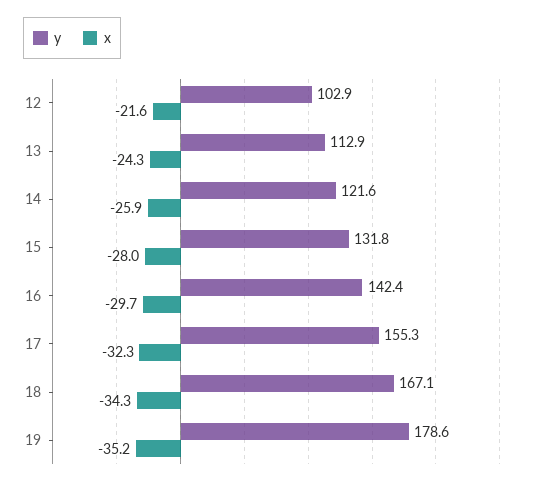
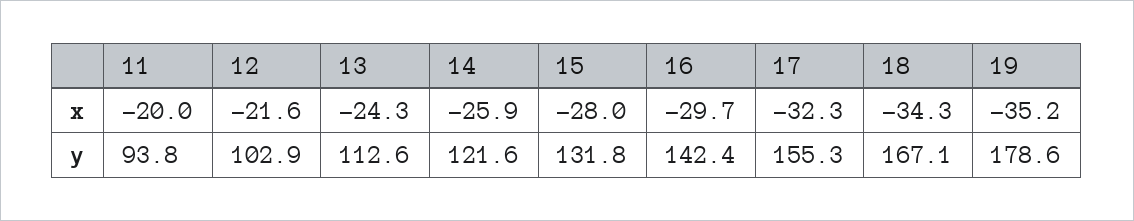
y, 13: 112.9 -> 112.6
x, 11: none -> -20
y, 11: none -> 93.8

